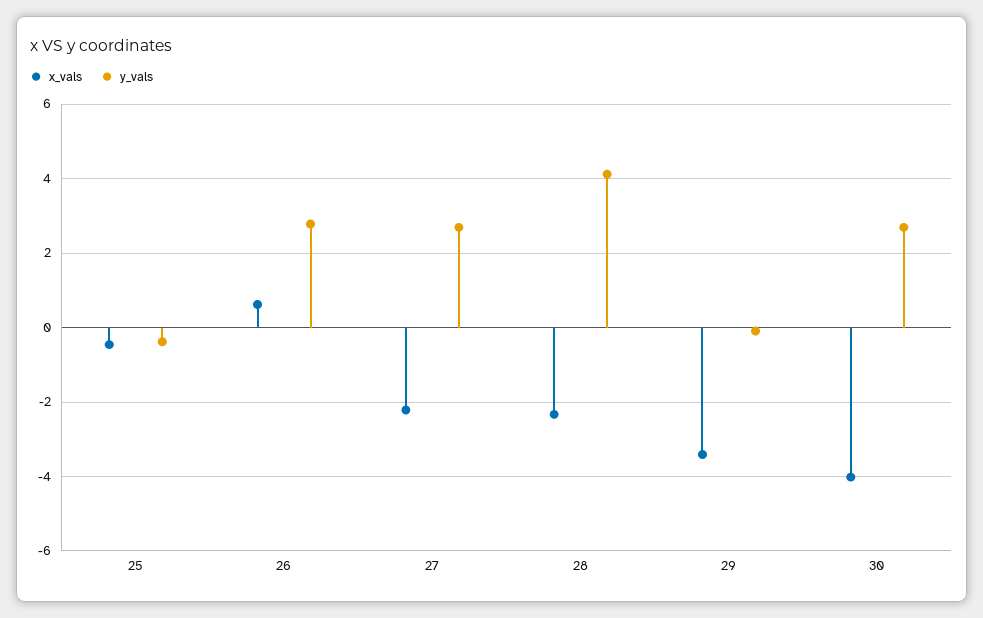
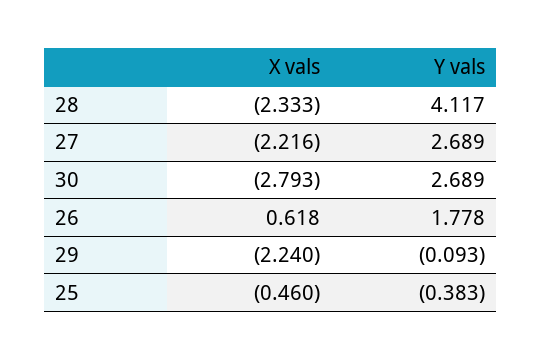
y_vals, 26: 2.8 -> 1.778
x_vals, 29: -3.4 -> -2.24
x_vals, 30: -4 -> -2.793

